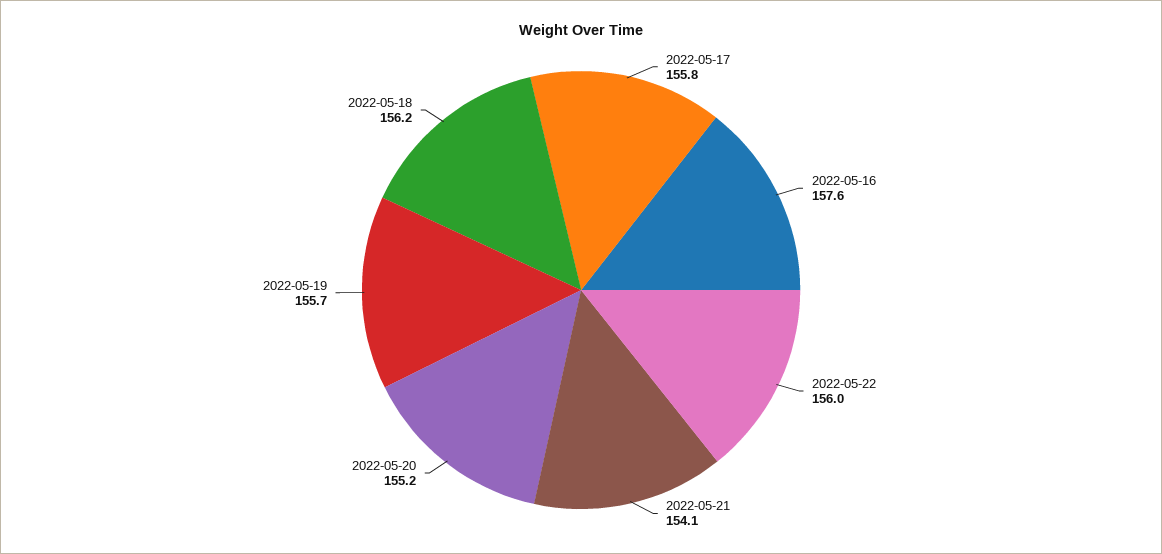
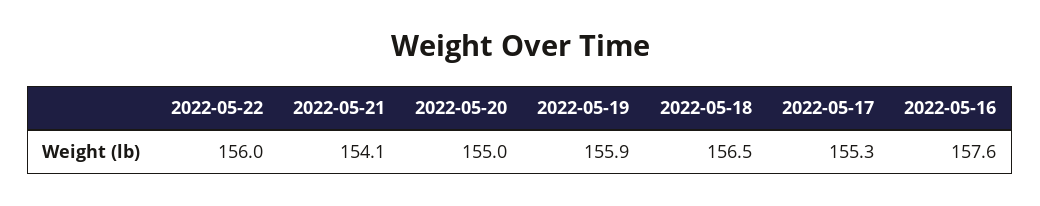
2022-05-17: 155.8 -> 155.3
2022-05-20: 155.2 -> 155
2022-05-19: 155.7 -> 155.9
2022-05-18: 156.2 -> 156.5

